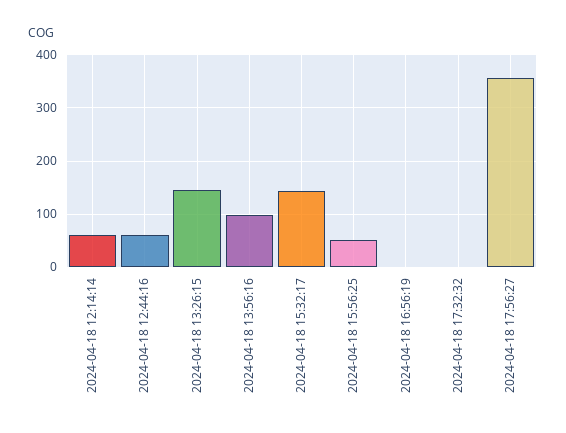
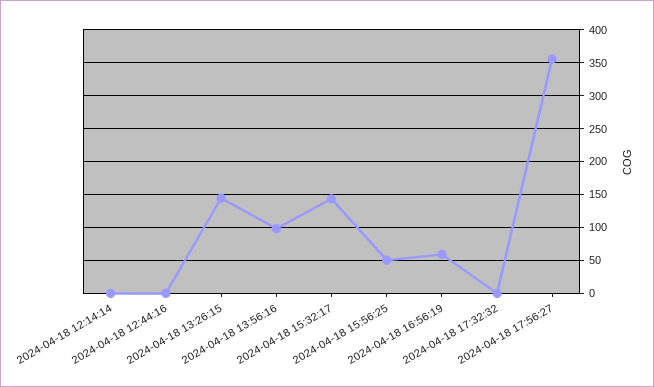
2024-04-18 12:14:14: 60 -> 0
2024-04-18 12:44:16: 60 -> 0
2024-04-18 16:56:19: 0 -> 60

